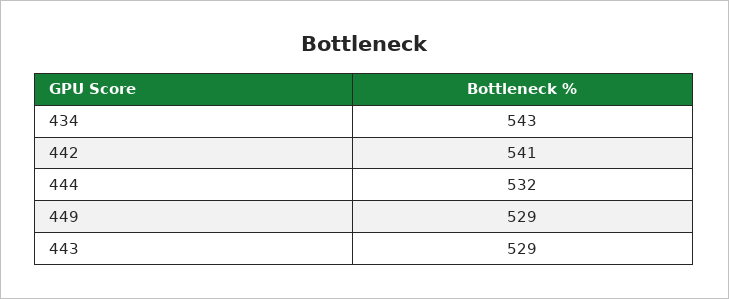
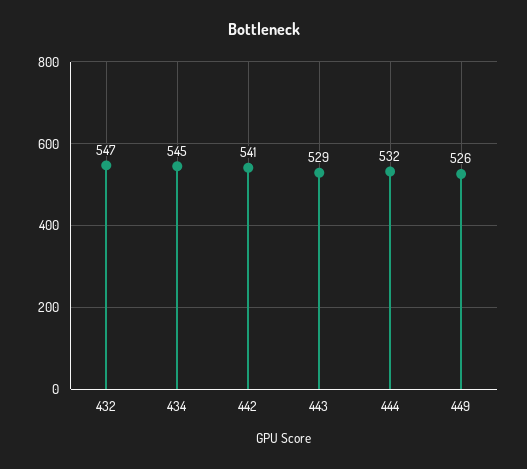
434: 543 -> 545
449: 529 -> 526
432: none -> 547

